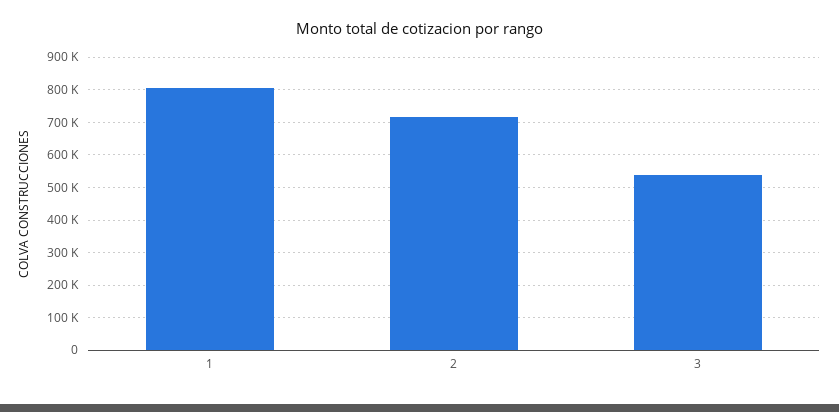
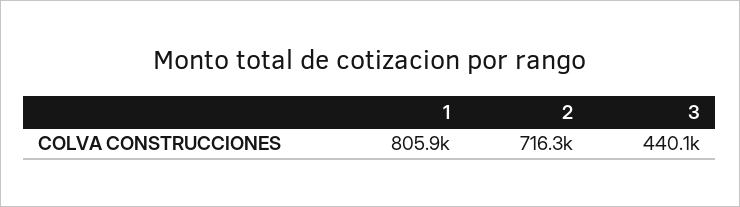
3: 540000 -> 440100

